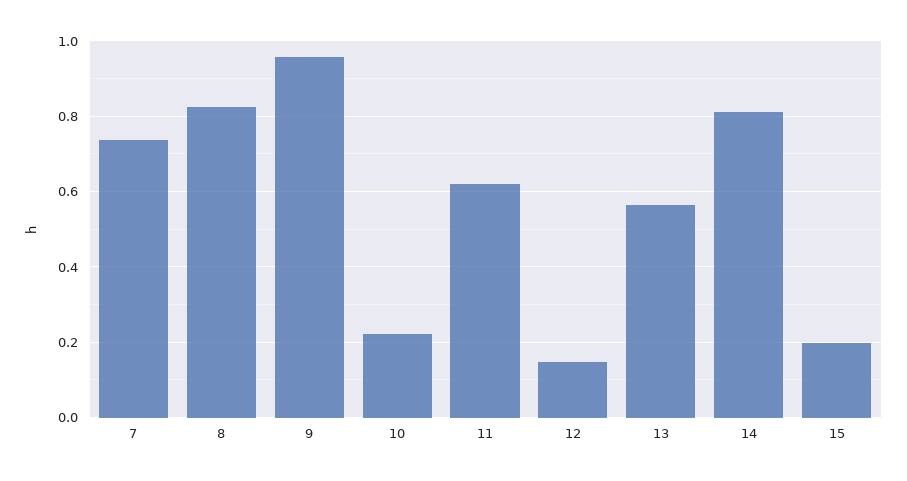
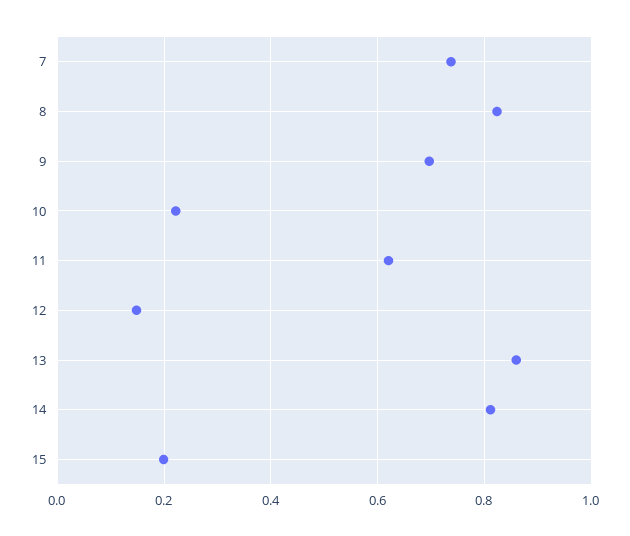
9: 0.96 -> 0.7
13: 0.56 -> 0.86

